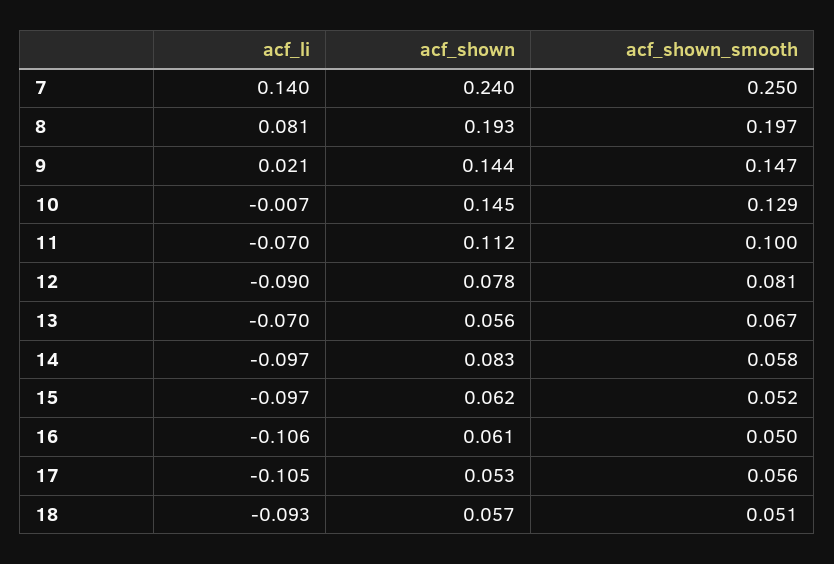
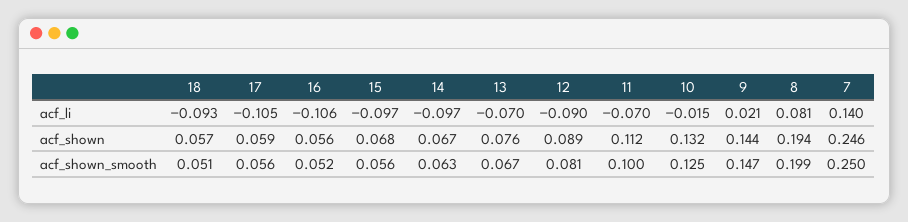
acf_shown, 7: 0.24 -> 0.246
acf_shown, 8: 0.193 -> 0.194
acf_shown_smooth, 8: 0.197 -> 0.199
acf_li, 10: -0.007 -> -0.015
acf_shown, 10: 0.145 -> 0.132
acf_shown_smooth, 10: 0.129 -> 0.125
acf_shown, 12: 0.078 -> 0.089
acf_shown, 13: 0.056 -> 0.076
acf_shown, 14: 0.083 -> 0.067
acf_shown_smooth, 14: 0.058 -> 0.063
acf_shown, 15: 0.062 -> 0.068
acf_shown_smooth, 15: 0.052 -> 0.056
acf_shown, 16: 0.061 -> 0.056
acf_shown_smooth, 16: 0.05 -> 0.052
acf_shown, 17: 0.053 -> 0.059

